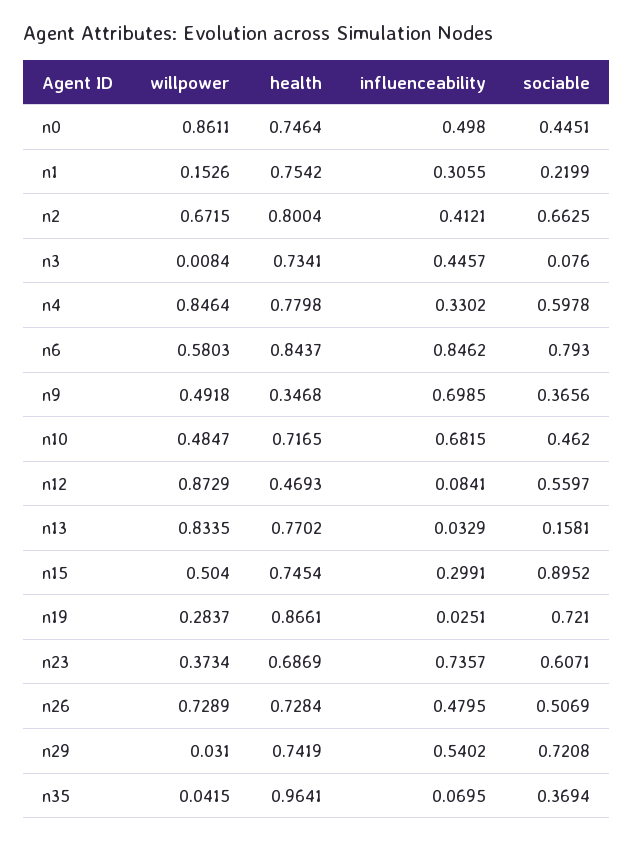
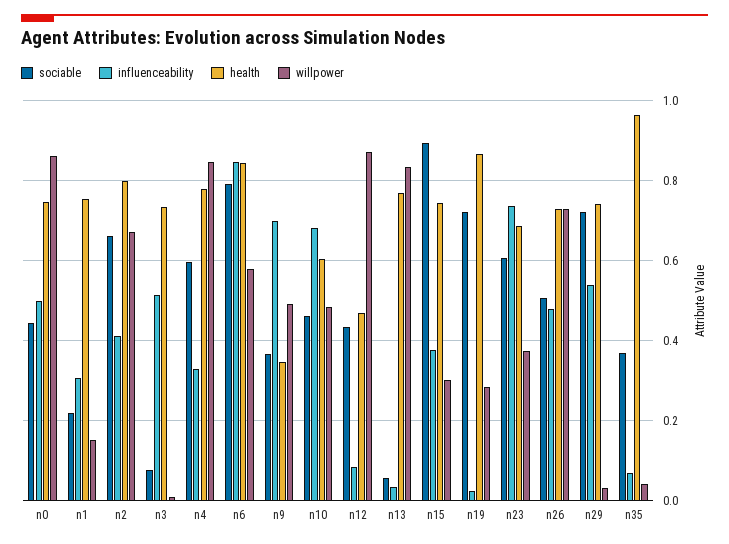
influenceability, n3: 0.4457 -> 0.52
health, n10: 0.7165 -> 0.6
sociable, n12: 0.5597 -> 0.44
sociable, n13: 0.1581 -> 0.06
willpower, n15: 0.504 -> 0.3
influenceability, n15: 0.2991 -> 0.38

